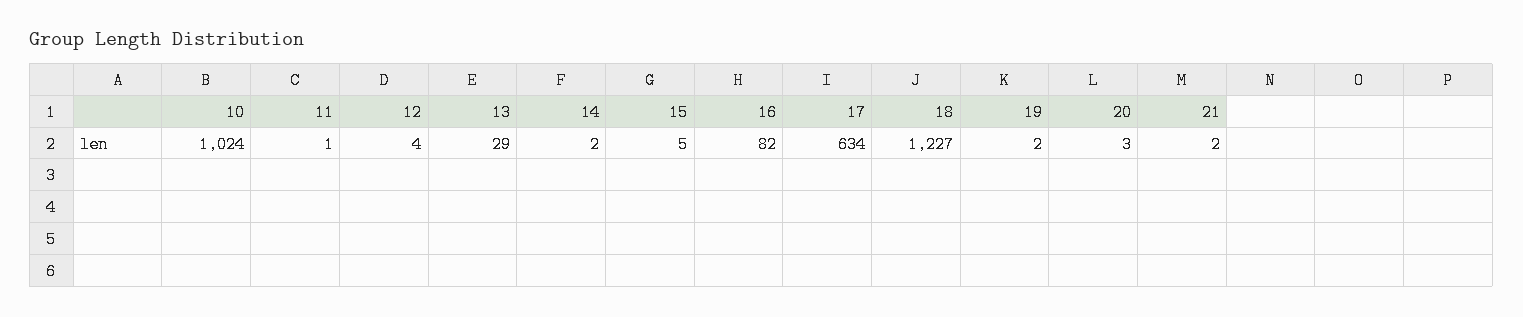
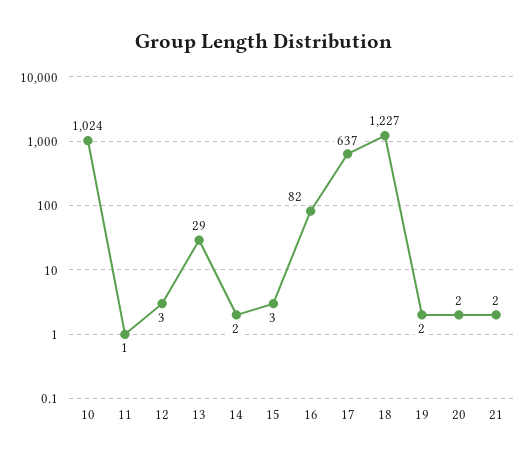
12: 4 -> 3
15: 5 -> 3
17: 634 -> 637
20: 3 -> 2

